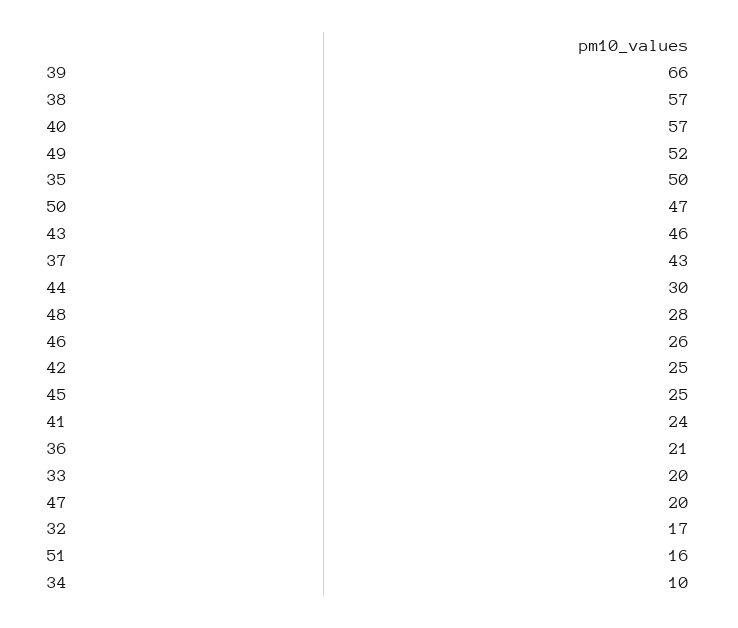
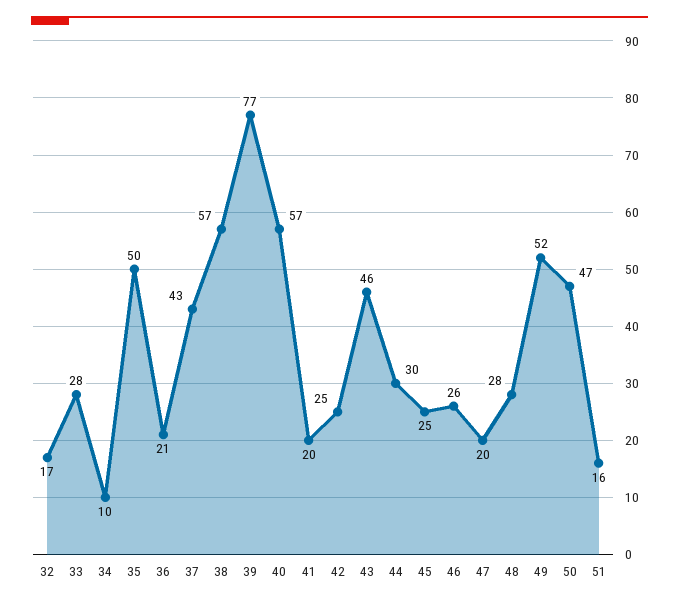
39: 66 -> 77
41: 24 -> 20
33: 20 -> 28

